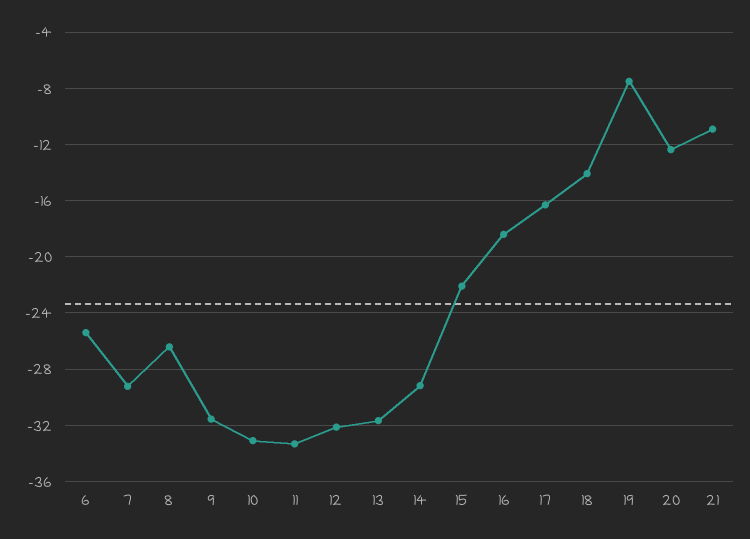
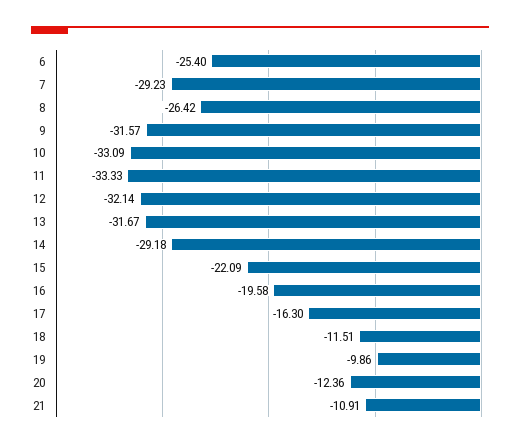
16: -18.5 -> -19.58
18: -14 -> -11.51
19: -7.5 -> -9.86

